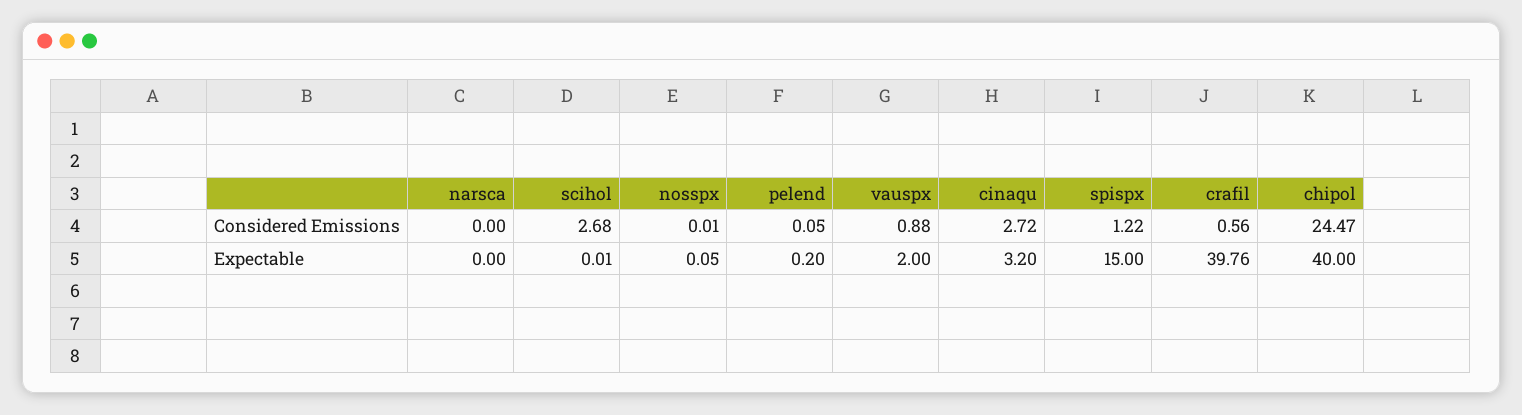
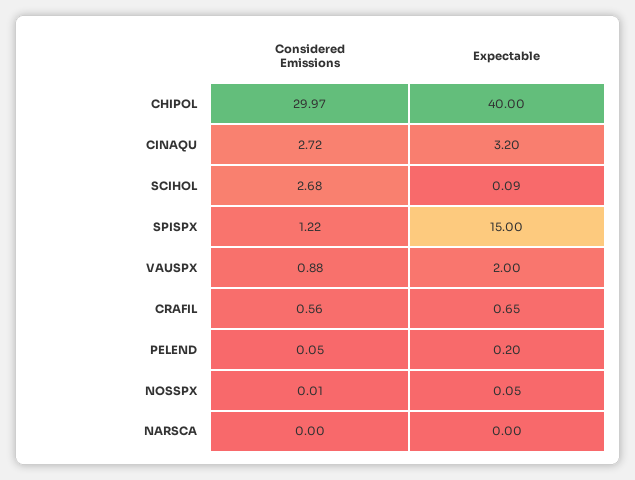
chipol, Considered Emissions: 24.47 -> 29.97
scihol, Expectable: 0.01 -> 0.09
crafil, Expectable: 39.76 -> 0.65

